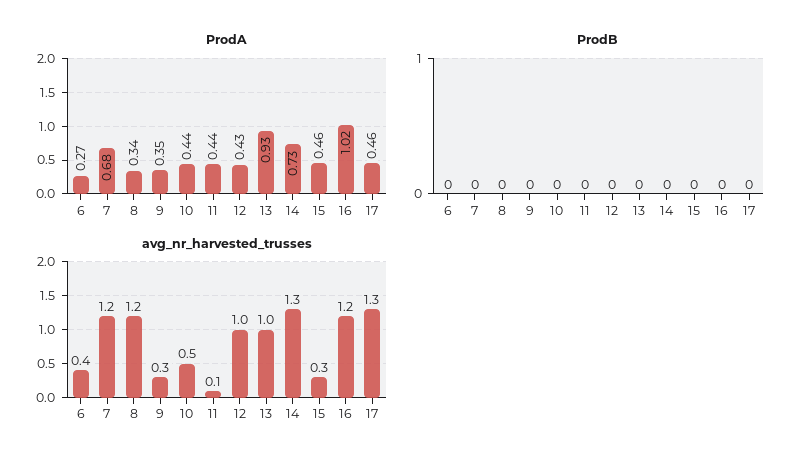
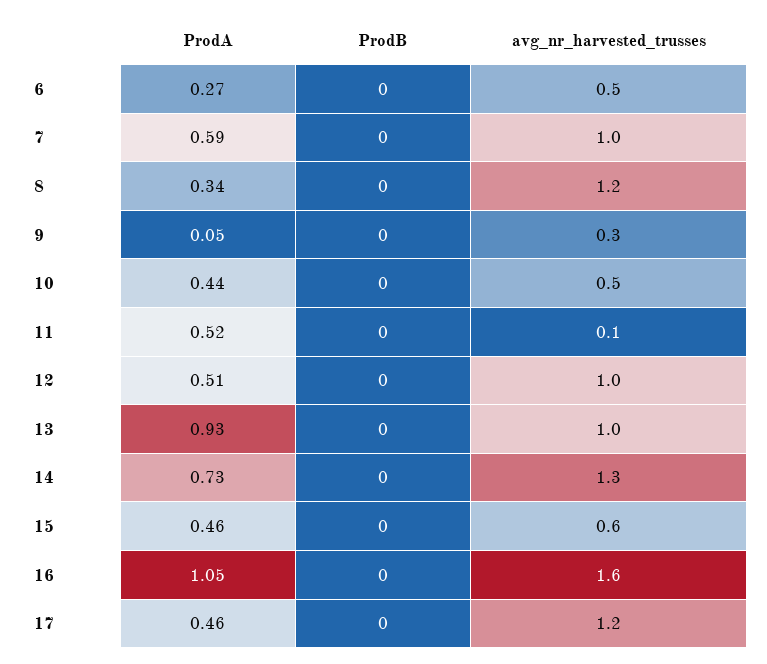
ProdA, 7: 0.68 -> 0.59
ProdA, 9: 0.35 -> 0.05
ProdA, 11: 0.44 -> 0.52
ProdA, 12: 0.43 -> 0.51
ProdA, 16: 1.02 -> 1.05
avg_nr_harvested_trusses, 6: 0.4 -> 0.5
avg_nr_harvested_trusses, 7: 1.2 -> 1
avg_nr_harvested_trusses, 15: 0.3 -> 0.6
avg_nr_harvested_trusses, 16: 1.2 -> 1.6
avg_nr_harvested_trusses, 17: 1.3 -> 1.2

